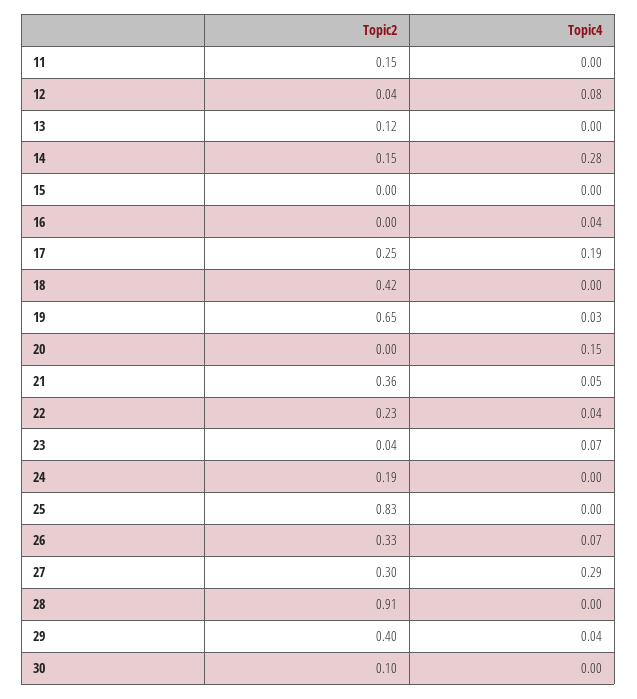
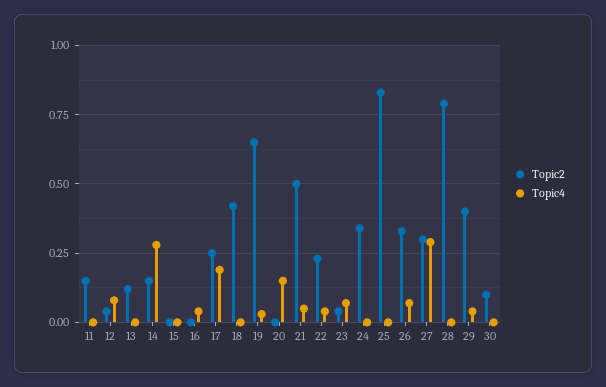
Topic2, 21: 0.36 -> 0.5
Topic2, 24: 0.19 -> 0.35
Topic2, 28: 0.91 -> 0.8

